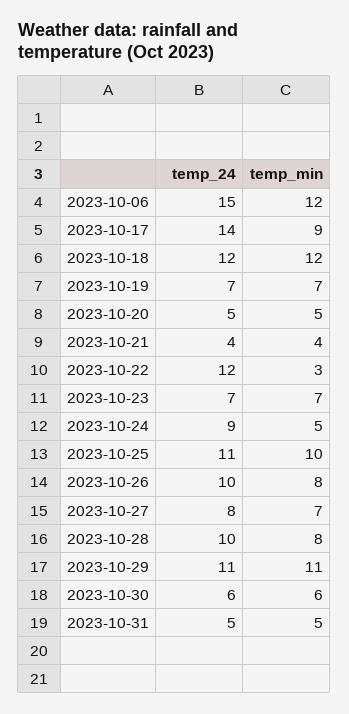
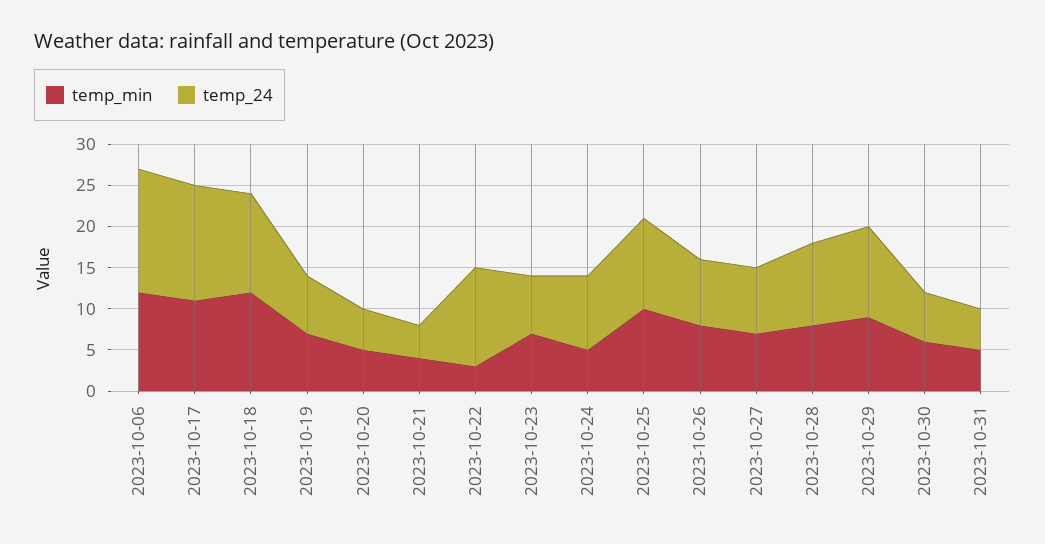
temp_min, 2023-10-17: 9 -> 11
temp_24, 2023-10-26: 10 -> 8
temp_min, 2023-10-29: 11 -> 9

